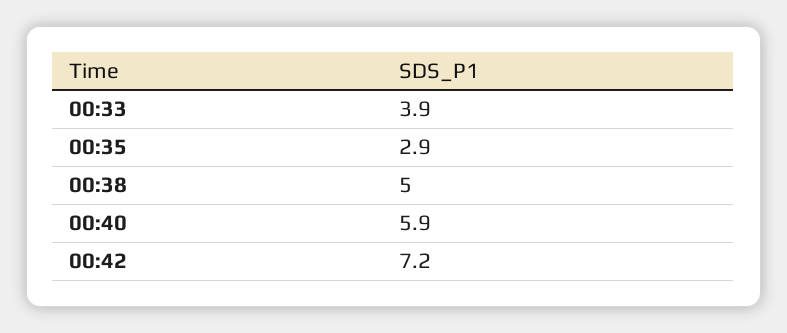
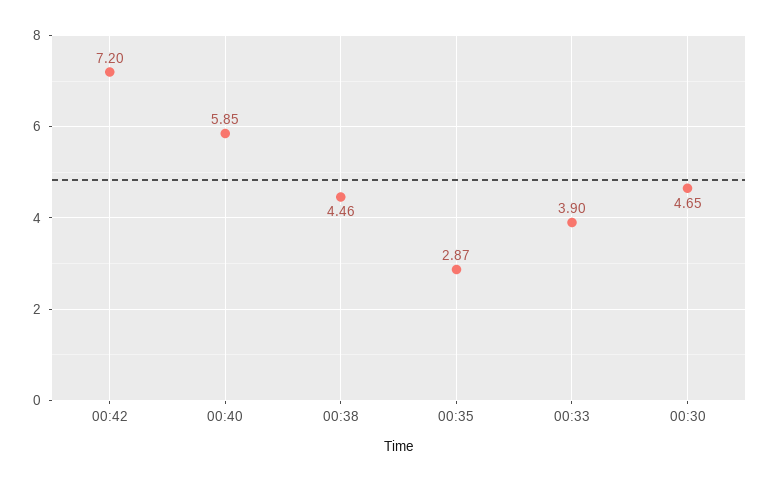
00:38: 5 -> 4.46
00:30: none -> 4.65

